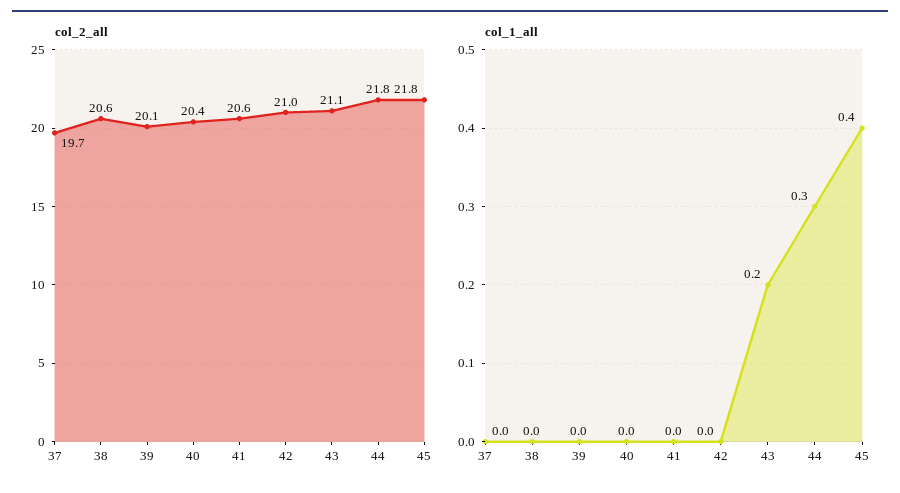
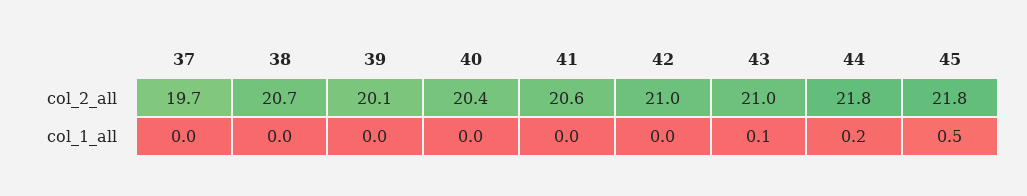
col_2_all, 38: 20.6 -> 20.7
col_2_all, 43: 21.1 -> 21
col_1_all, 43: 0.2 -> 0.1
col_1_all, 44: 0.3 -> 0.2
col_1_all, 45: 0.4 -> 0.5

